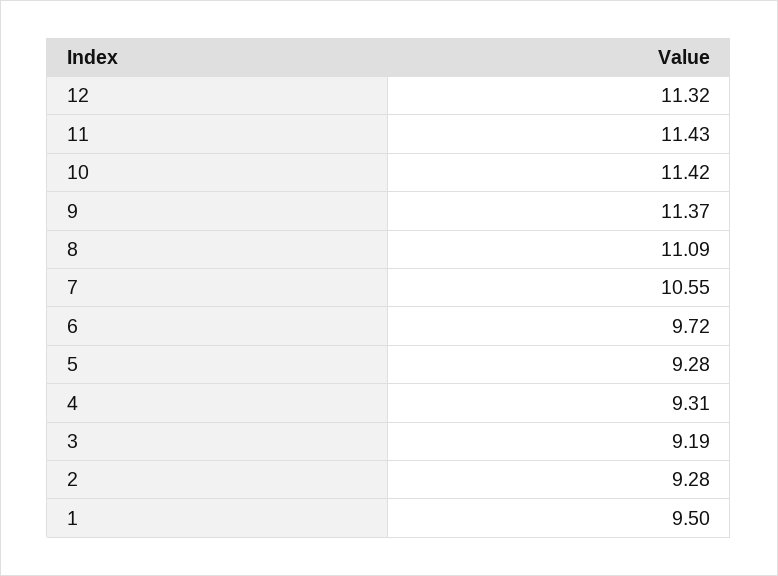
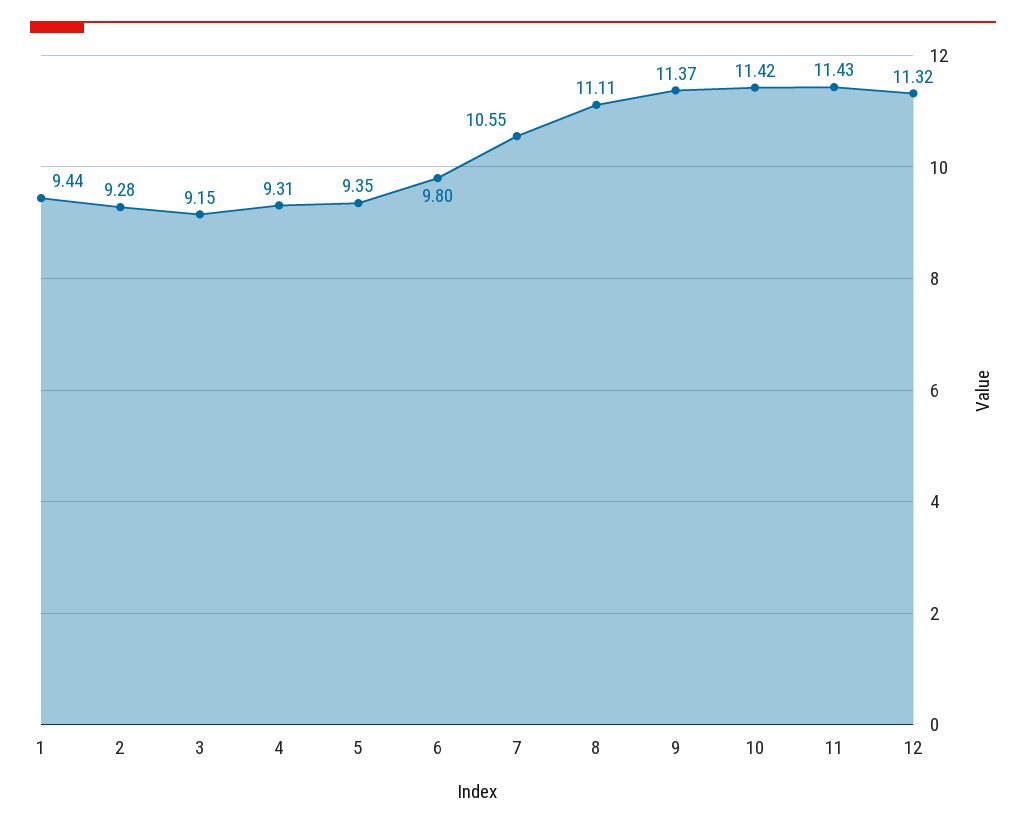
8: 11.09 -> 11.11
6: 9.72 -> 9.8
5: 9.28 -> 9.35
3: 9.19 -> 9.15
1: 9.5 -> 9.44

